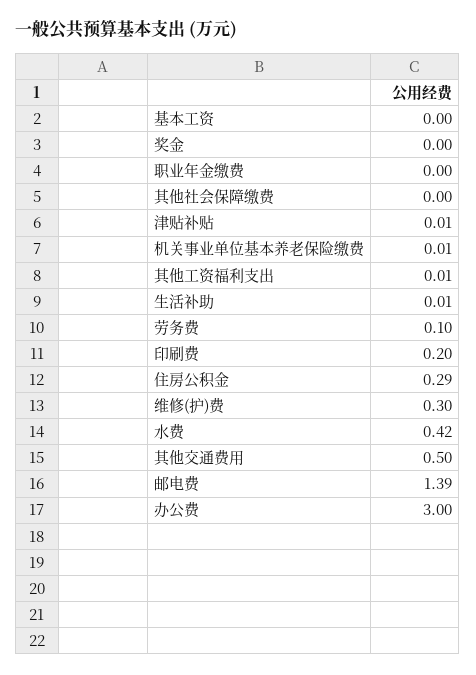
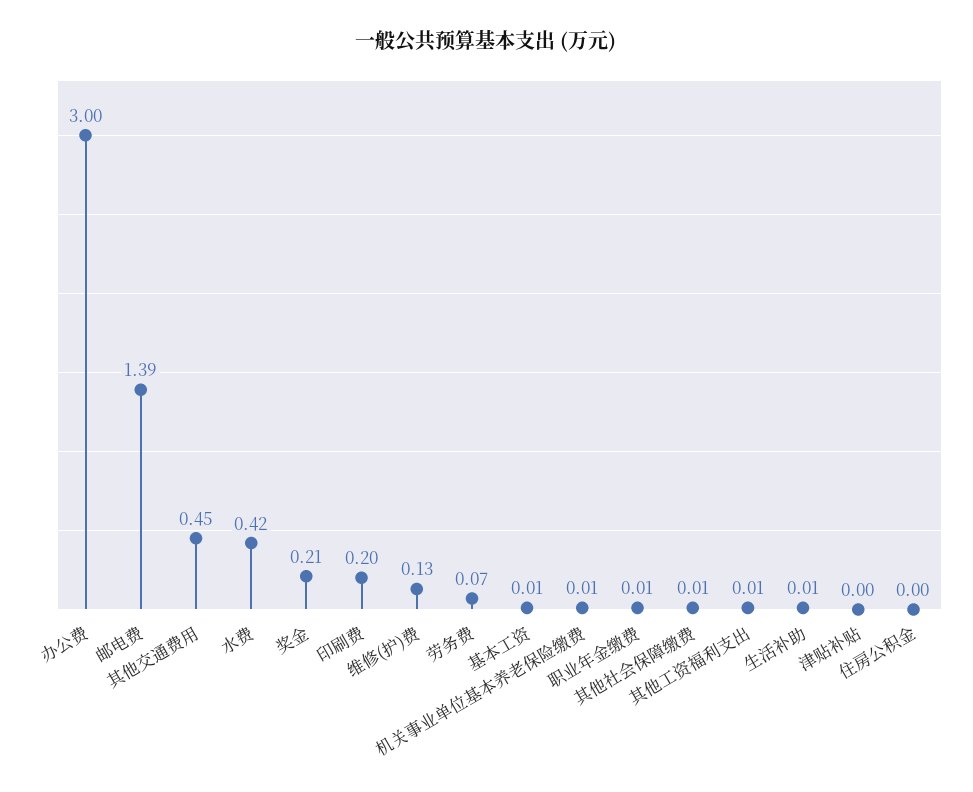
基本工资: 0 -> 0.01
奖金: 0 -> 0.21
职业年金缴费: 0 -> 0.01
其他社会保障缴费: 0 -> 0.01
津贴补贴: 0.01 -> 0
劳务费: 0.1 -> 0.07
住房公积金: 0.29 -> 0
维修(护)费: 0.3 -> 0.13
其他交通费用: 0.5 -> 0.45

